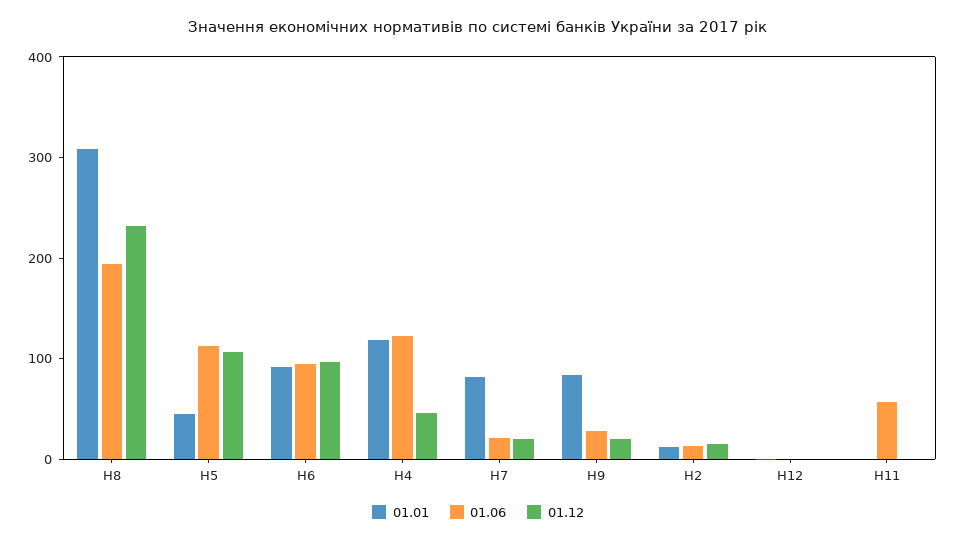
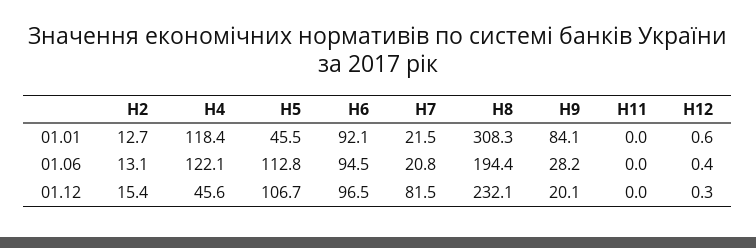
01.01, Н7: 80 -> 21.5
01.12, Н7: 20 -> 81.5
01.06, Н11: 60 -> 0

